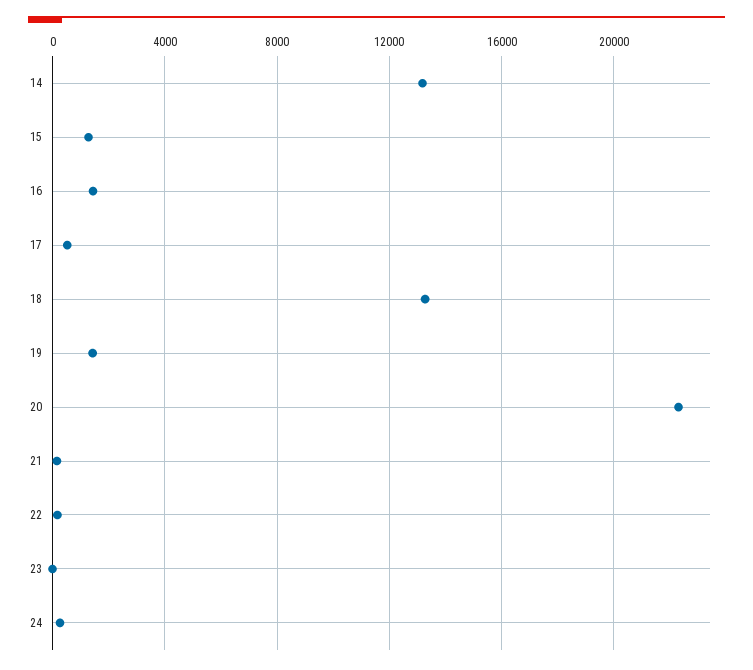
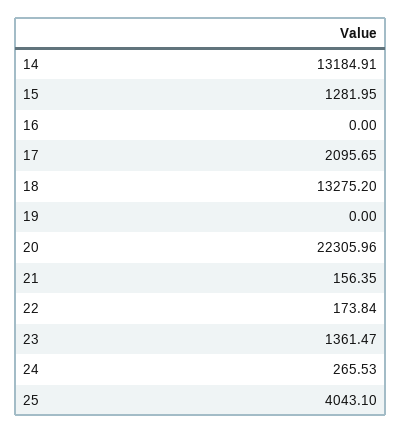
16: 1500 -> 0
17: 500 -> 2095.65
19: 1500 -> 0
23: 0 -> 1361.47
25: none -> 4043.1

